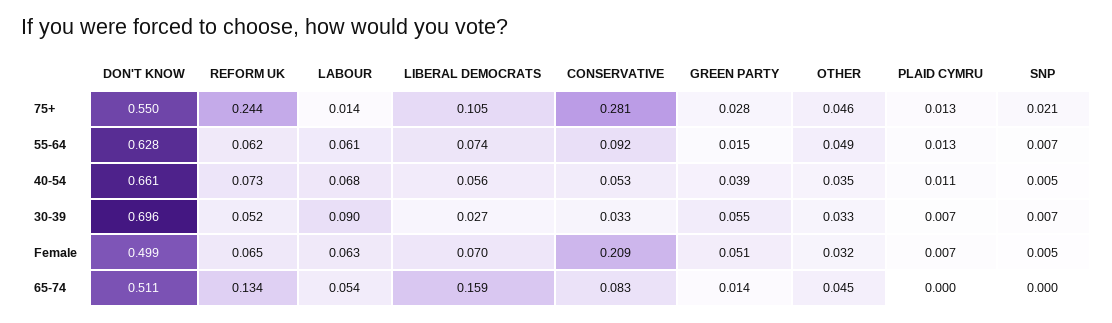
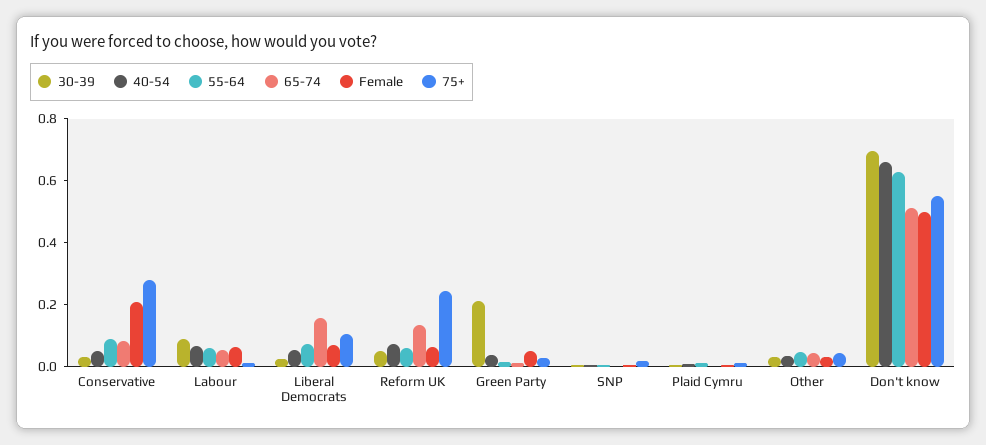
30-39, GREEN PARTY: 0.055 -> 0.2

